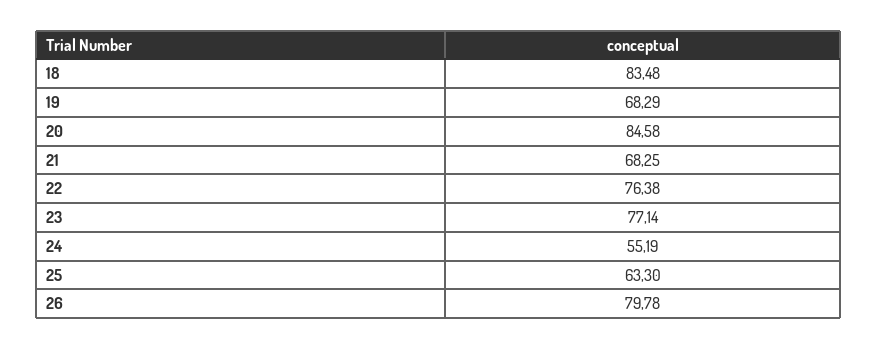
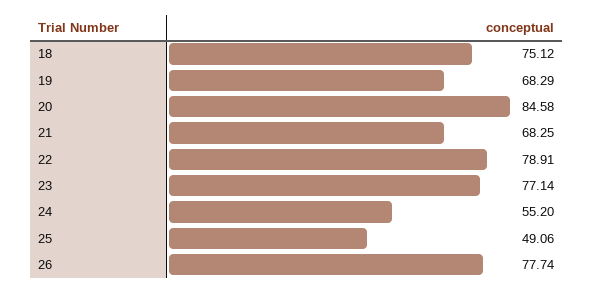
18: 83.48 -> 75.12
22: 76.38 -> 78.91
24: 55.19 -> 55.2
25: 63.3 -> 49.06
26: 79.78 -> 77.74

